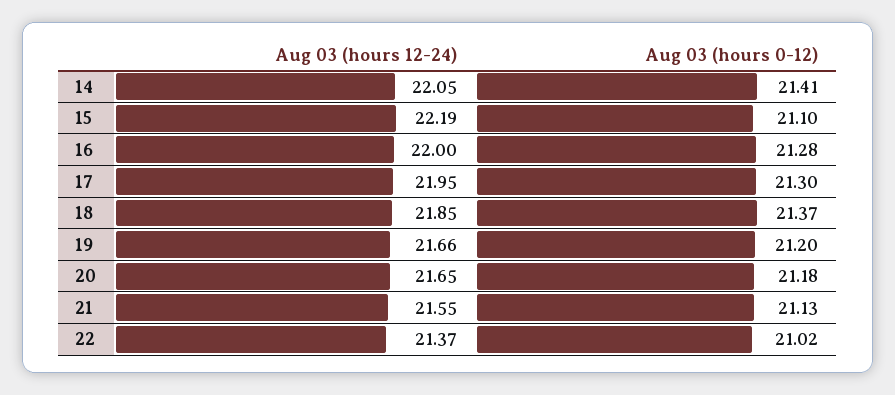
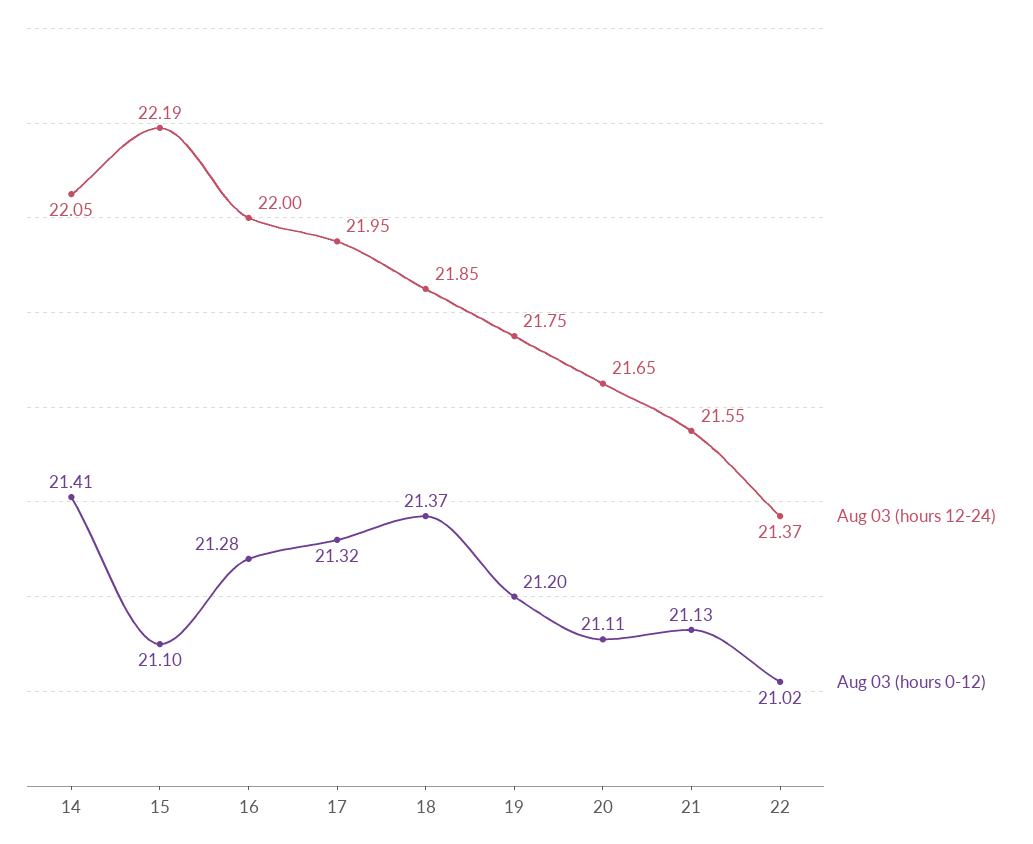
Aug 03 (hours 0-12), 17: 21.3 -> 21.32
Aug 03 (hours 12-24), 19: 21.66 -> 21.75
Aug 03 (hours 0-12), 20: 21.18 -> 21.11

